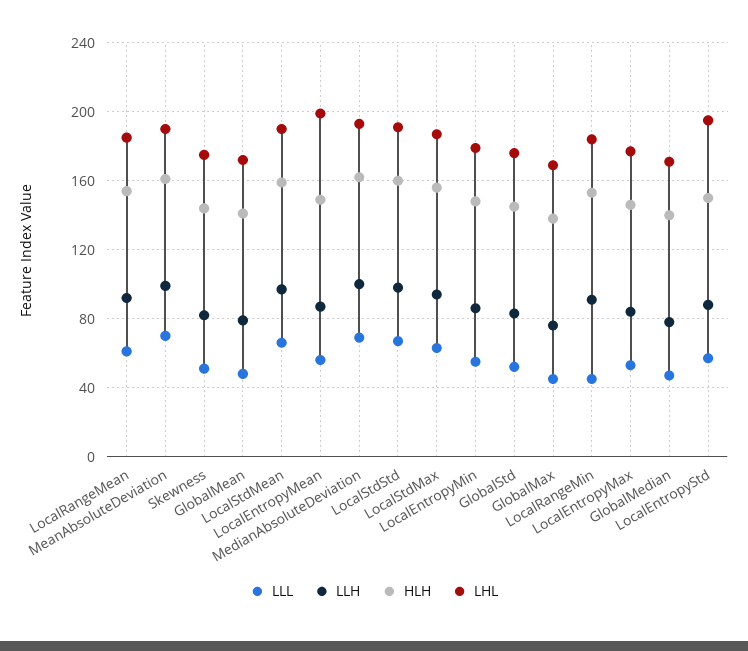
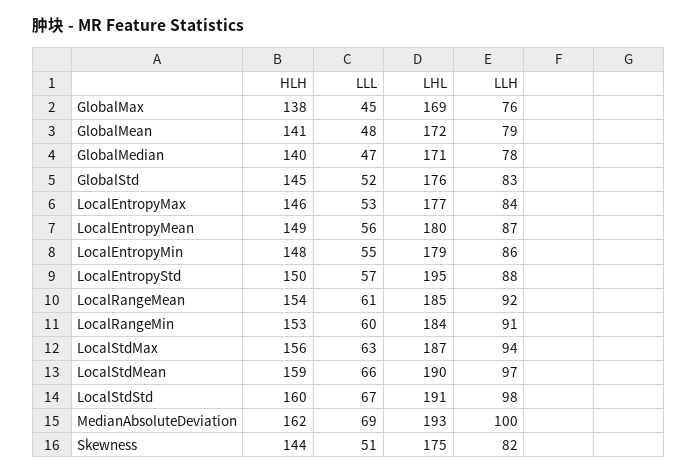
LLL, MeanAbsoluteDeviation: 70 -> none
LLH, MeanAbsoluteDeviation: 100 -> none
HLH, MeanAbsoluteDeviation: 160 -> none
LHL, MeanAbsoluteDeviation: 190 -> none
LHL, LocalEntropyMean: 200 -> 180
LLL, LocalRangeMin: 45 -> 60

